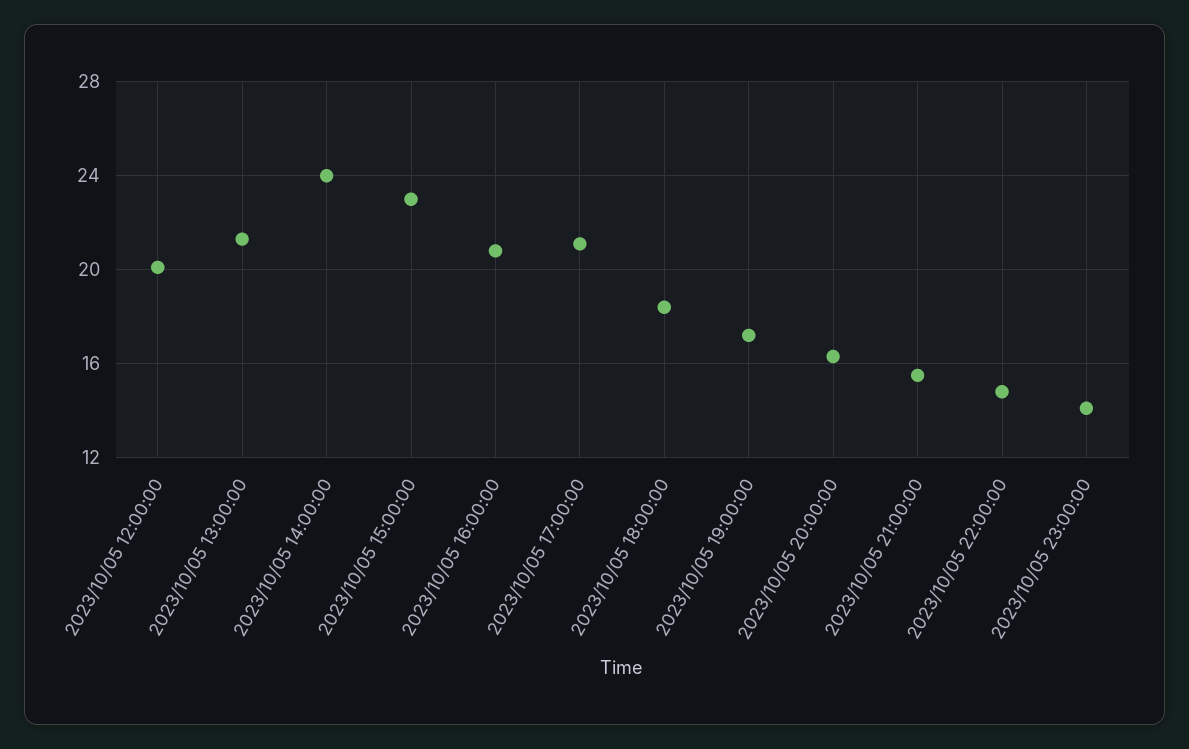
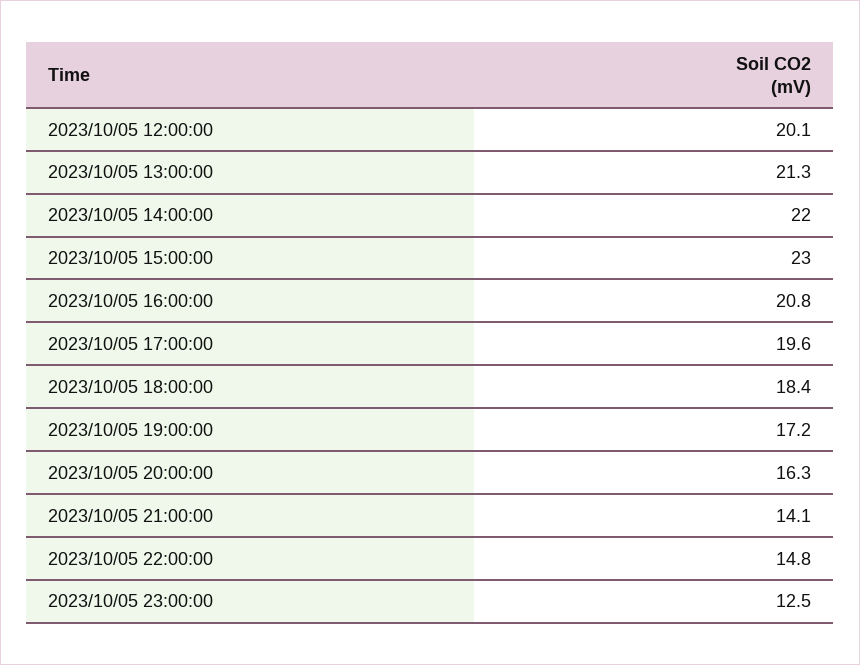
2023/10/05 14:00:00: 24 -> 22
2023/10/05 17:00:00: 21 -> 19.6
2023/10/05 21:00:00: 15.5 -> 14.1
2023/10/05 23:00:00: 14 -> 12.5

